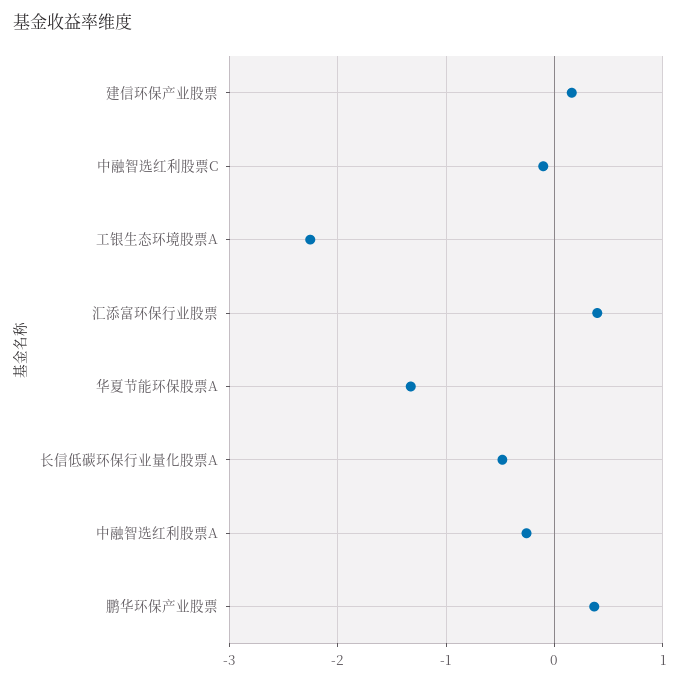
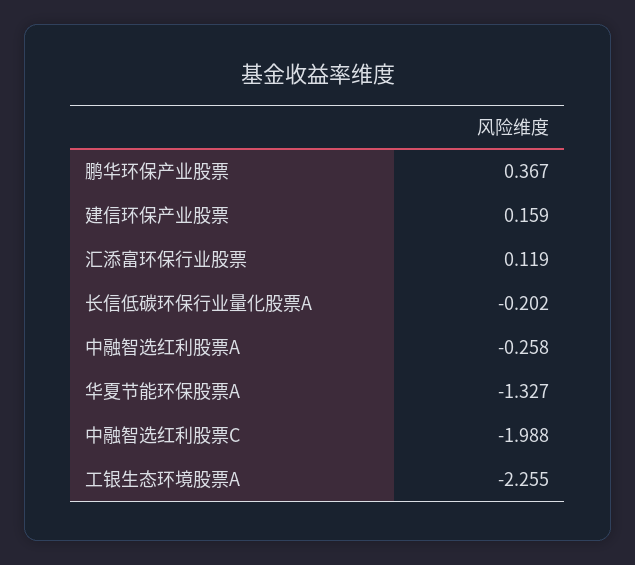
中融智选红利股票C: -0.1 -> -1.988
汇添富环保行业股票: 0.4 -> 0.119
长信低碳环保行业量化股票A: -0.5 -> -0.202

